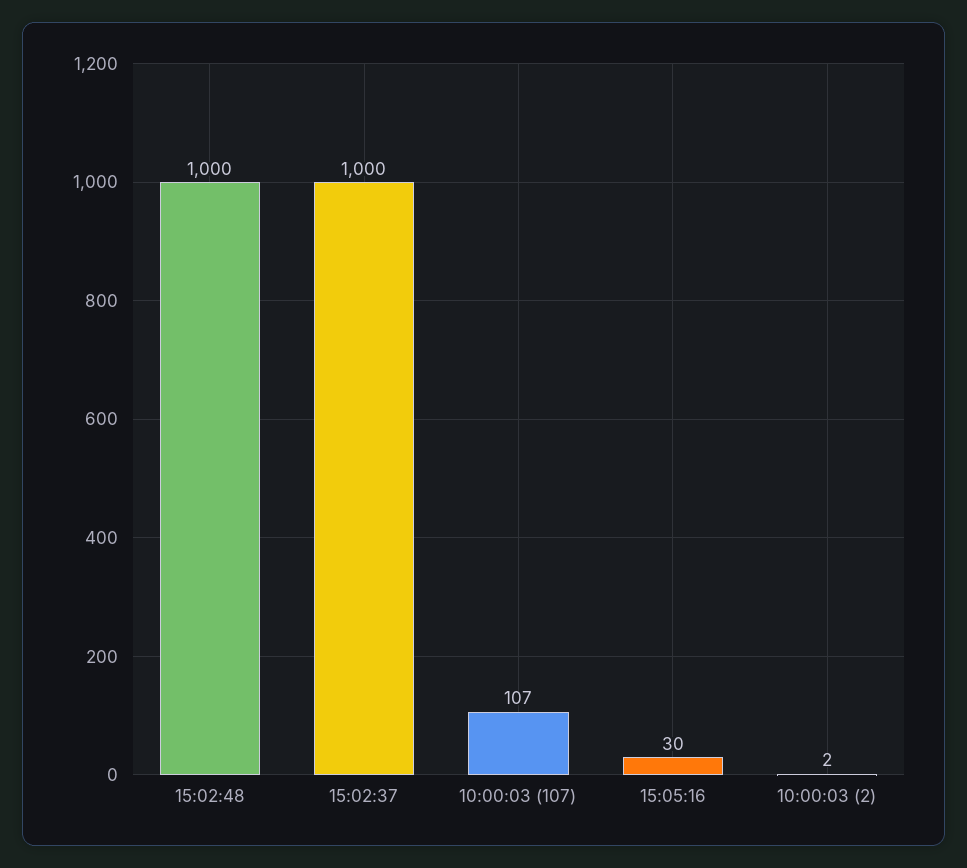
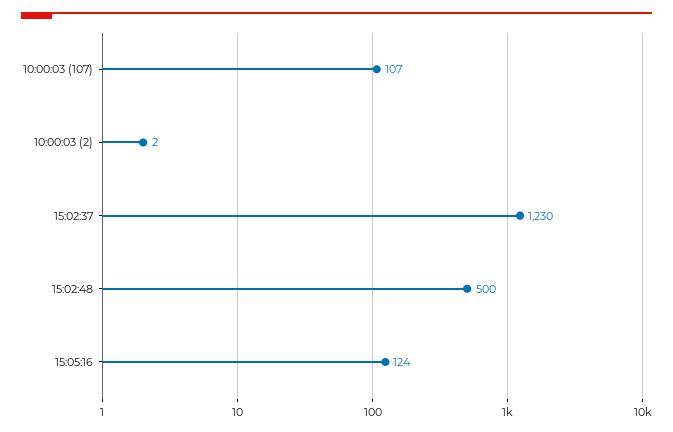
15:02:48: 1000 -> 500
15:02:37: 1000 -> 1230
15:05:16: 30 -> 124

